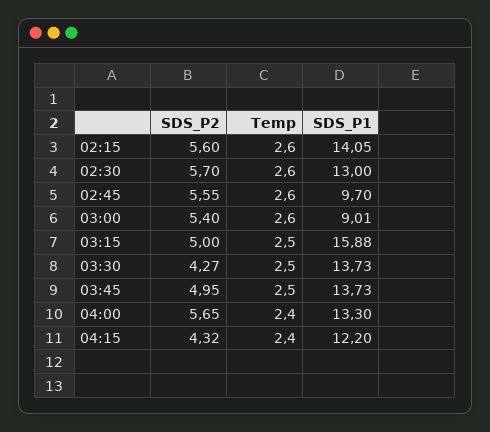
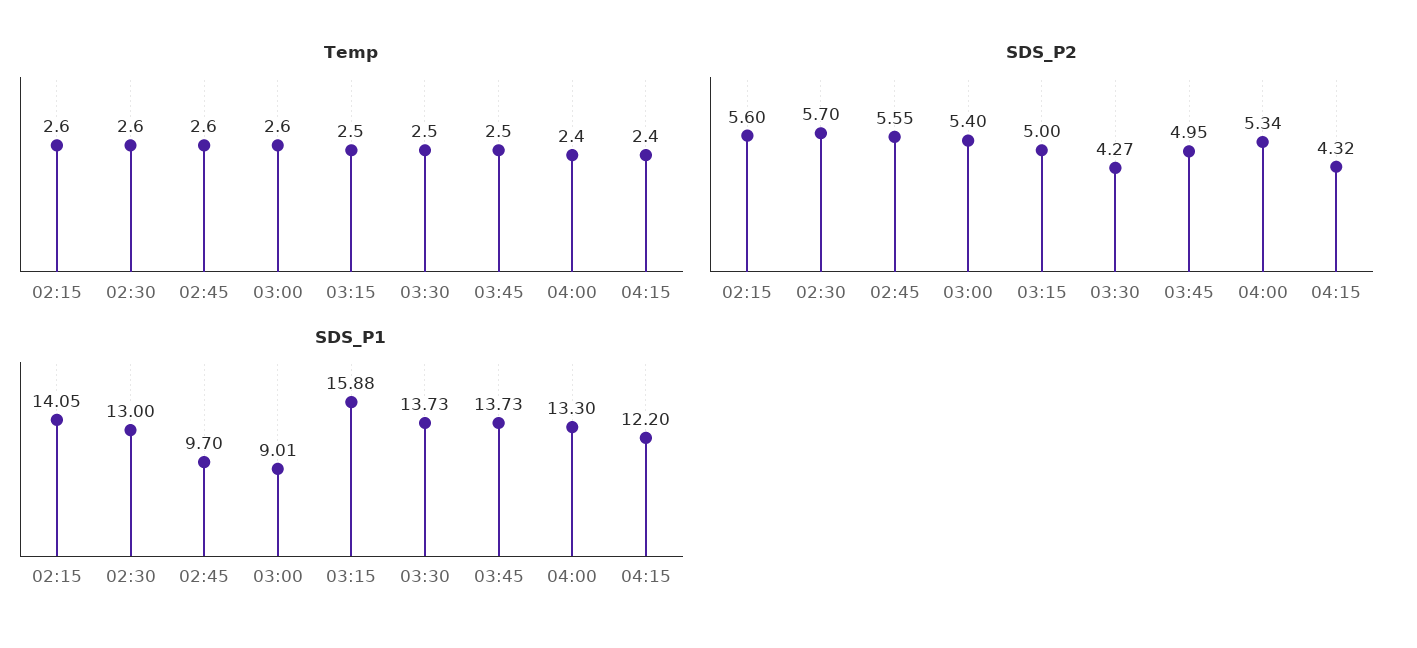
SDS_P2, 04:00: 5.65 -> 5.34

